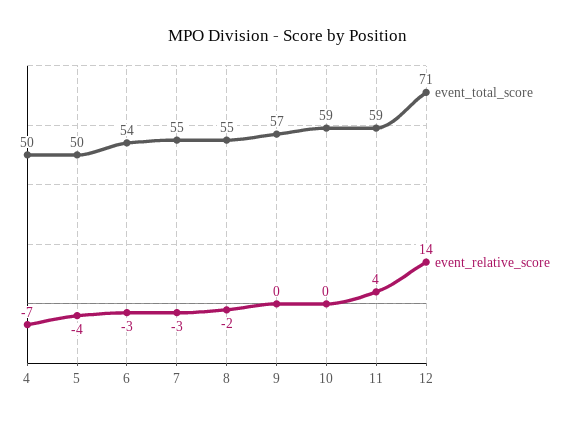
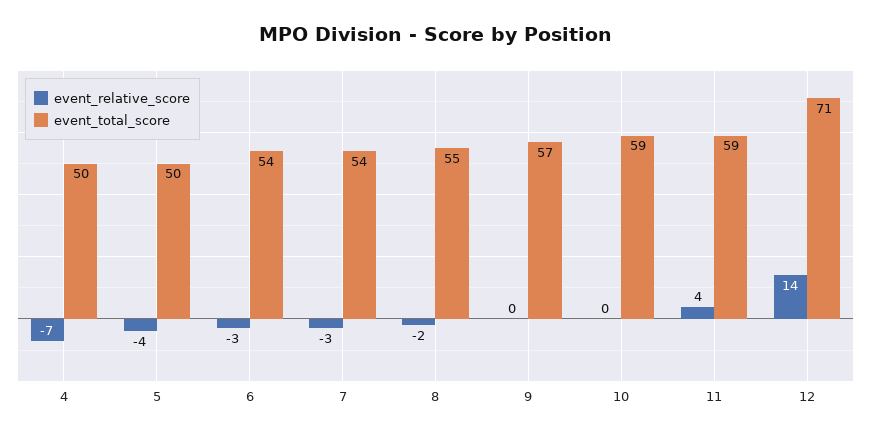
event_total_score, 7: 55 -> 54

